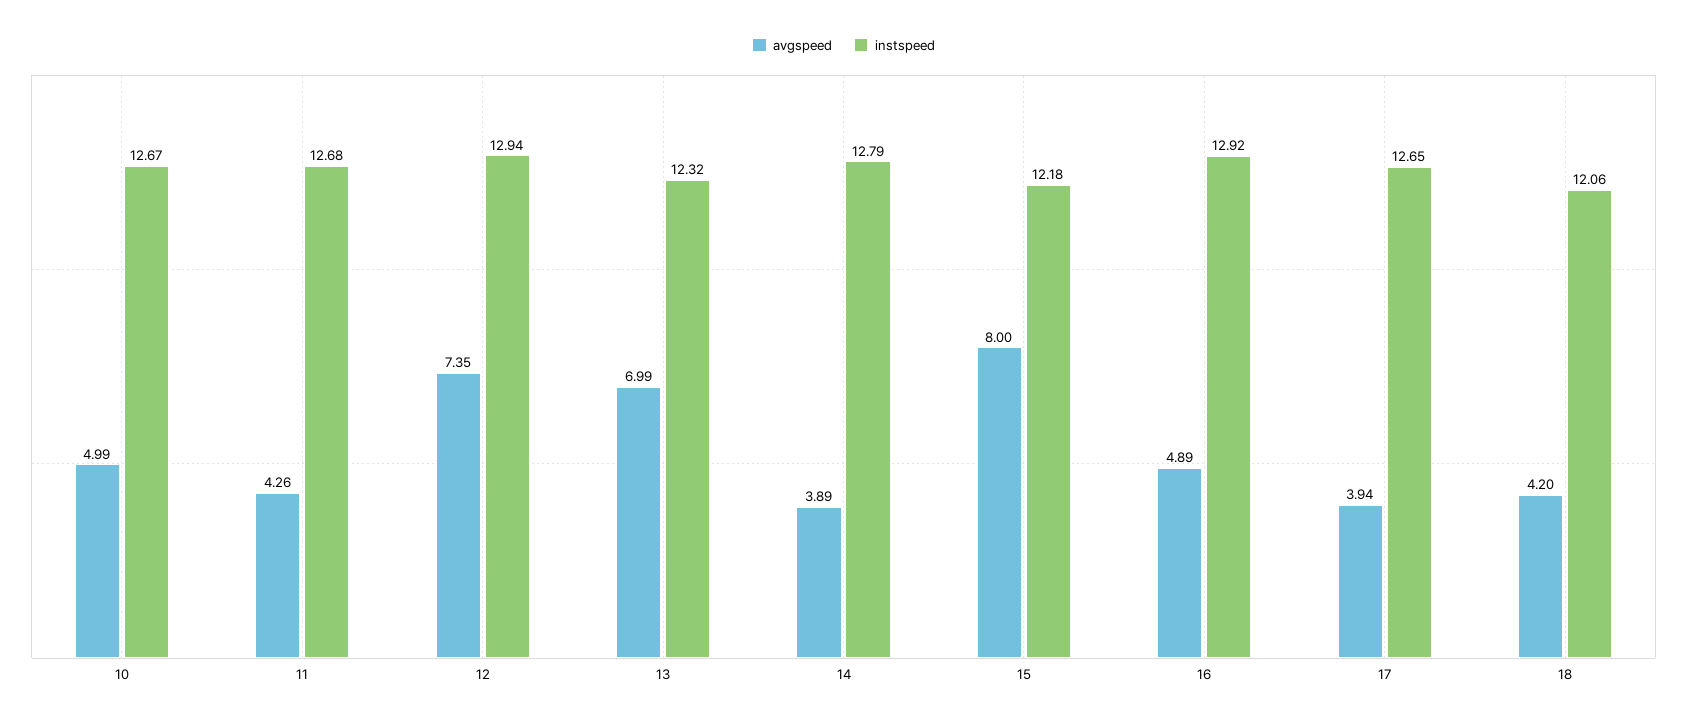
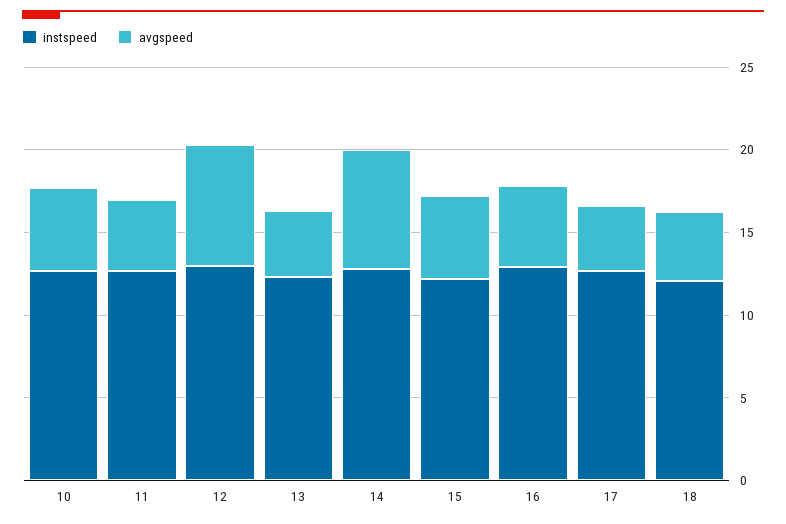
avgspeed, 13: 6.99 -> 4
avgspeed, 14: 3.89 -> 7
avgspeed, 15: 8 -> 5

